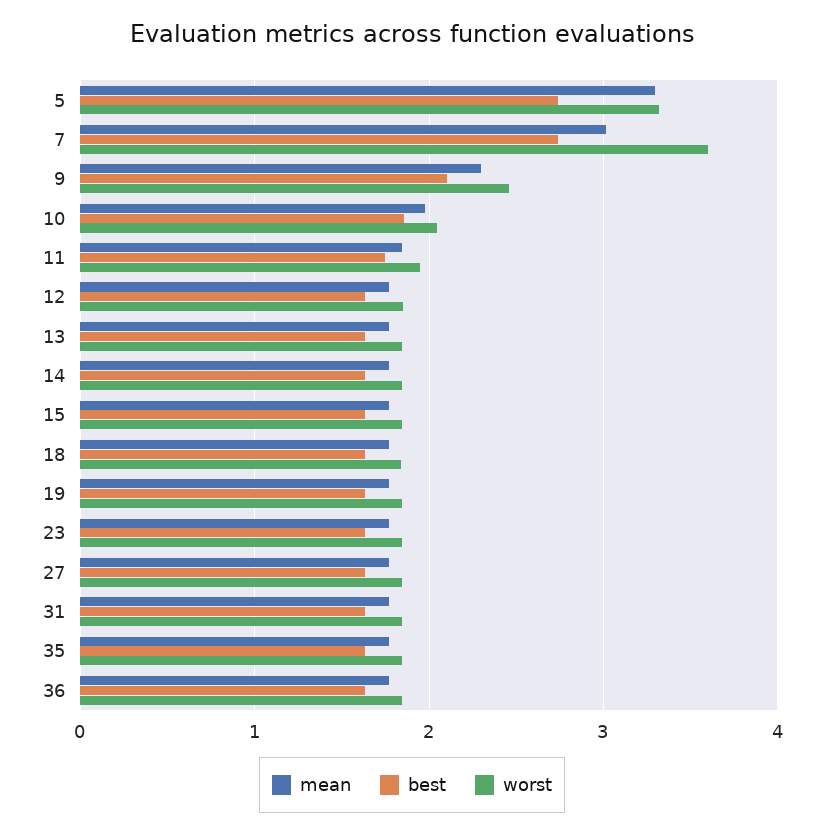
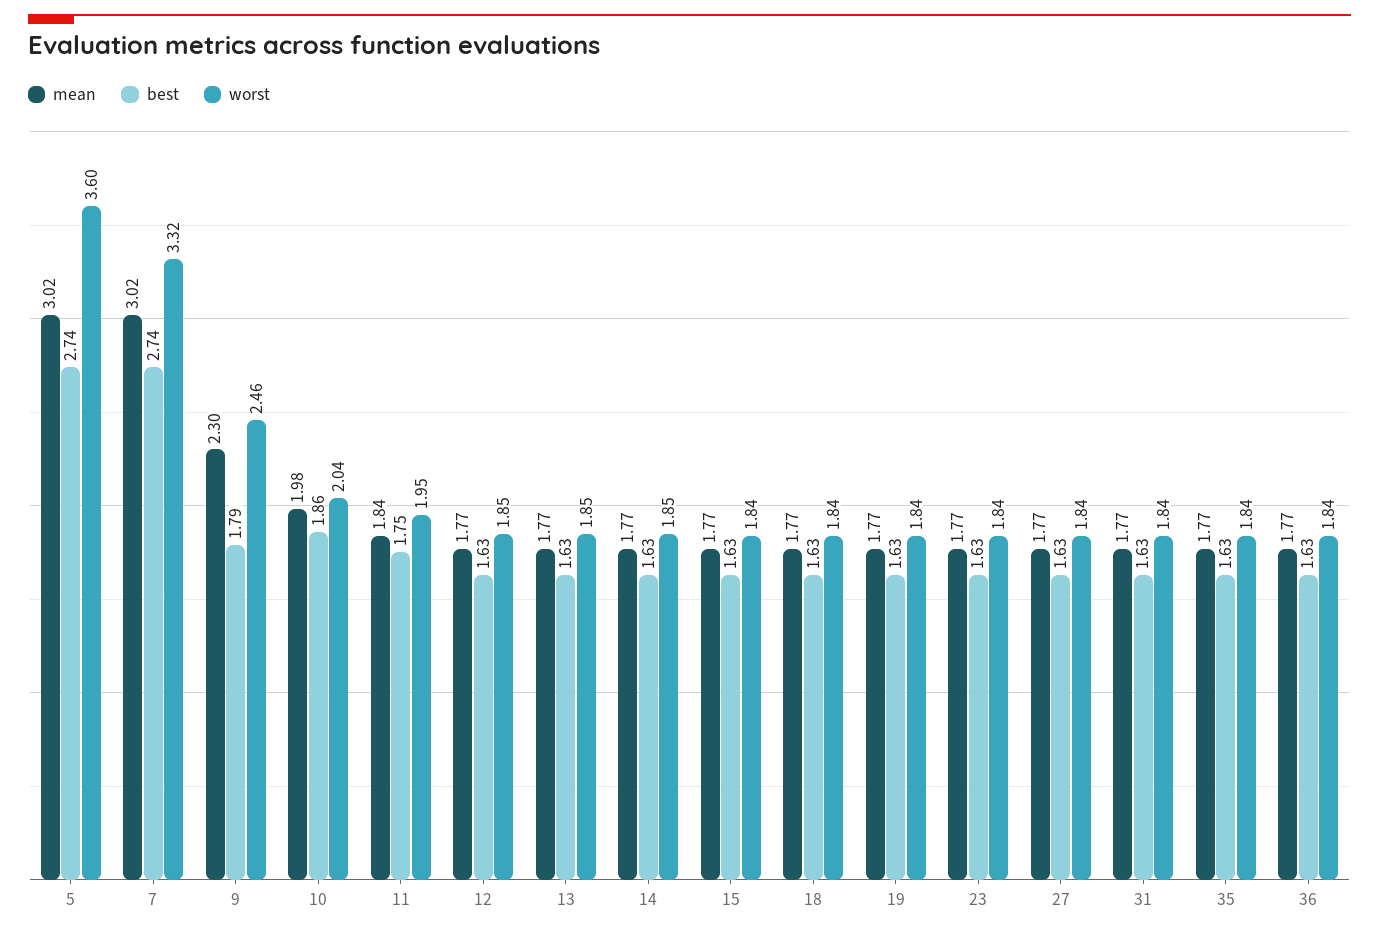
mean, 5: 3.3 -> 3.02
worst, 5: 3.3 -> 3.6
worst, 7: 3.6 -> 3.32
best, 9: 2.1 -> 1.79

